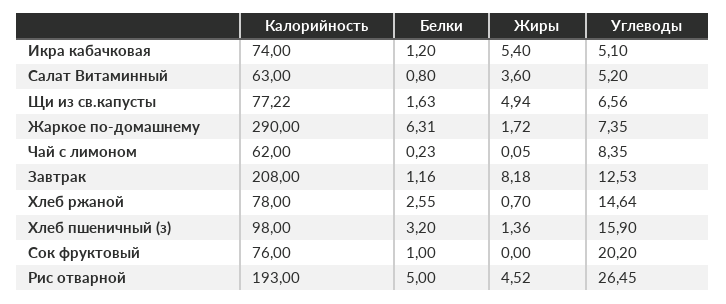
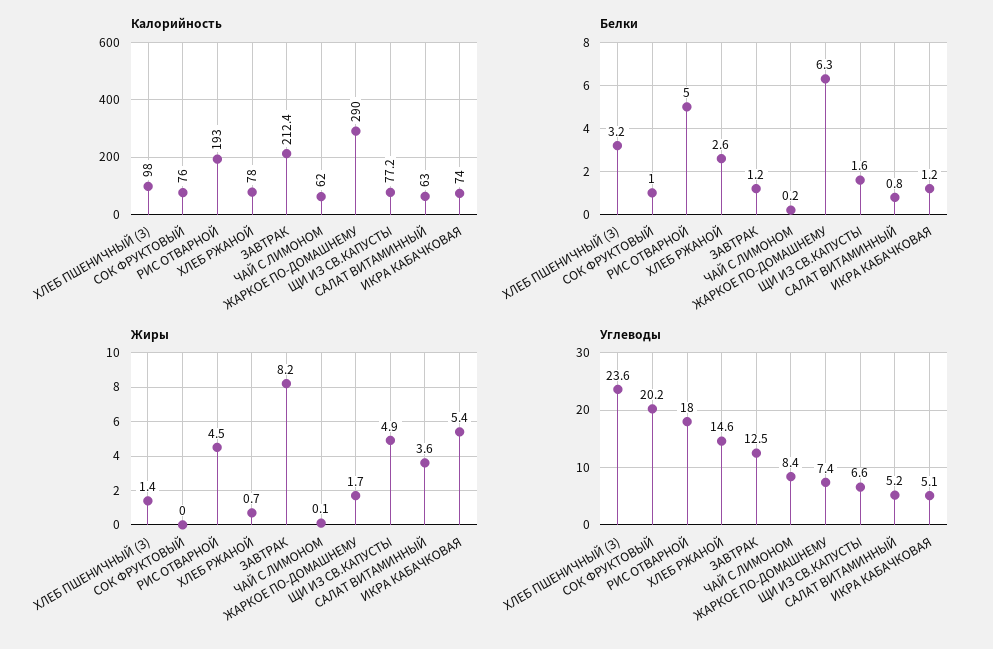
Калорийность, Завтрак: 208 -> 212.4
Углеводы, Хлеб пшеничный (з): 15.9 -> 23.6
Углеводы, Рис отварной: 26.45 -> 18

